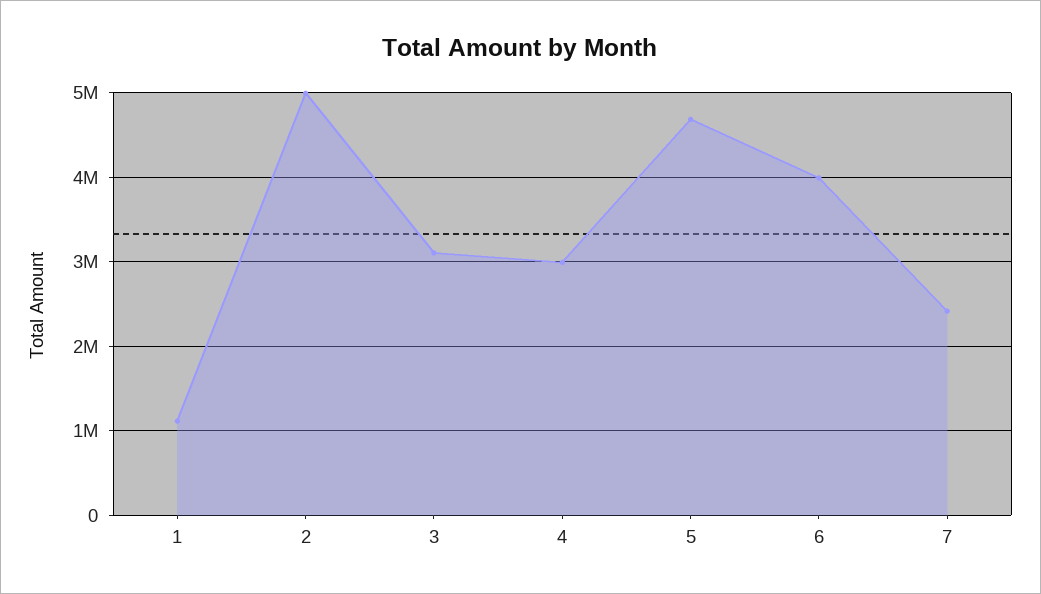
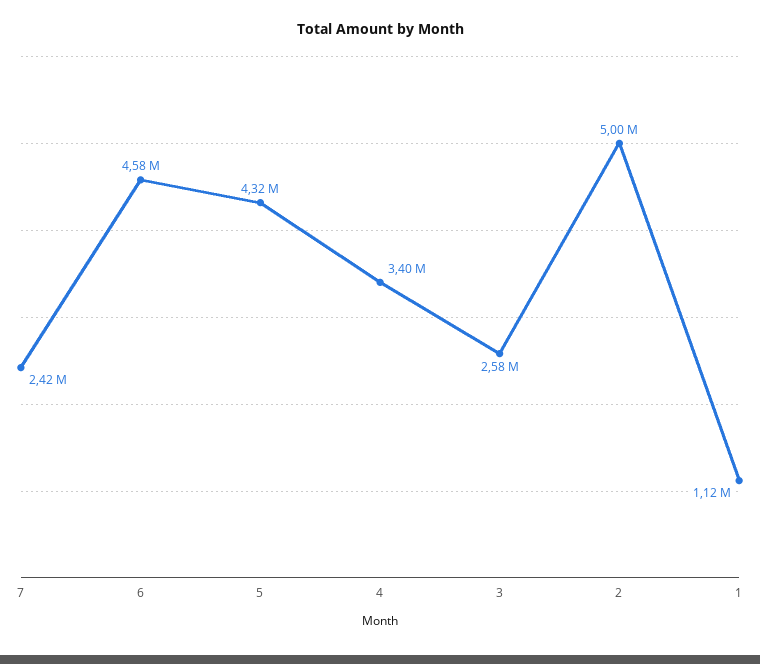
3: 3100000 -> 2580000
4: 3000000 -> 3400000
5: 4700000 -> 4320000
6: 4000000 -> 4580000

